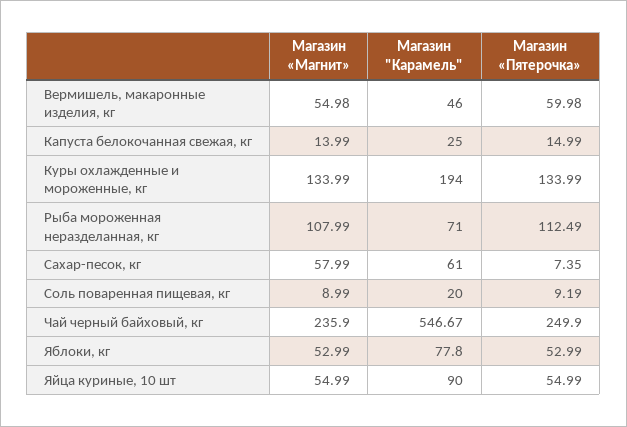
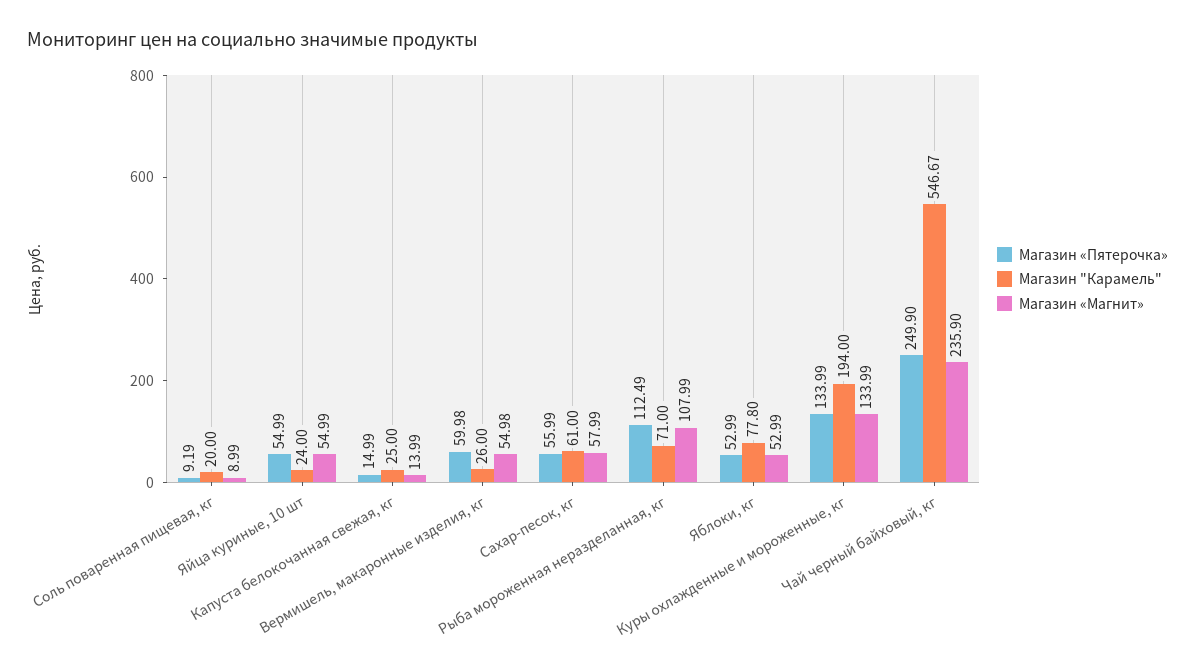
Магазин "Карамель", Вермишель, макаронные изделия, кг: 46 -> 26
Магазин «Пятерочка», Сахар-песок, кг: 7.35 -> 55.99
Магазин "Карамель", Яйца куриные, 10 шт: 90 -> 24

